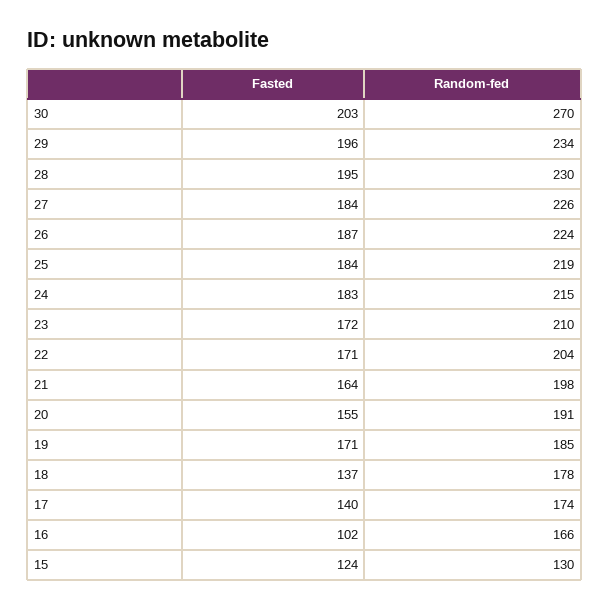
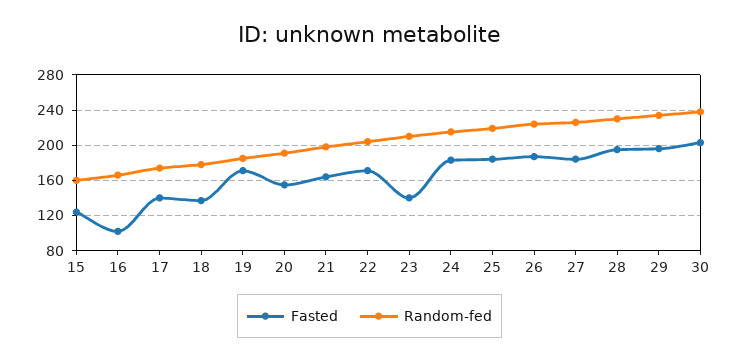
Random-fed, 30: 270 -> 240
Fasted, 23: 172 -> 140
Random-fed, 15: 130 -> 160

